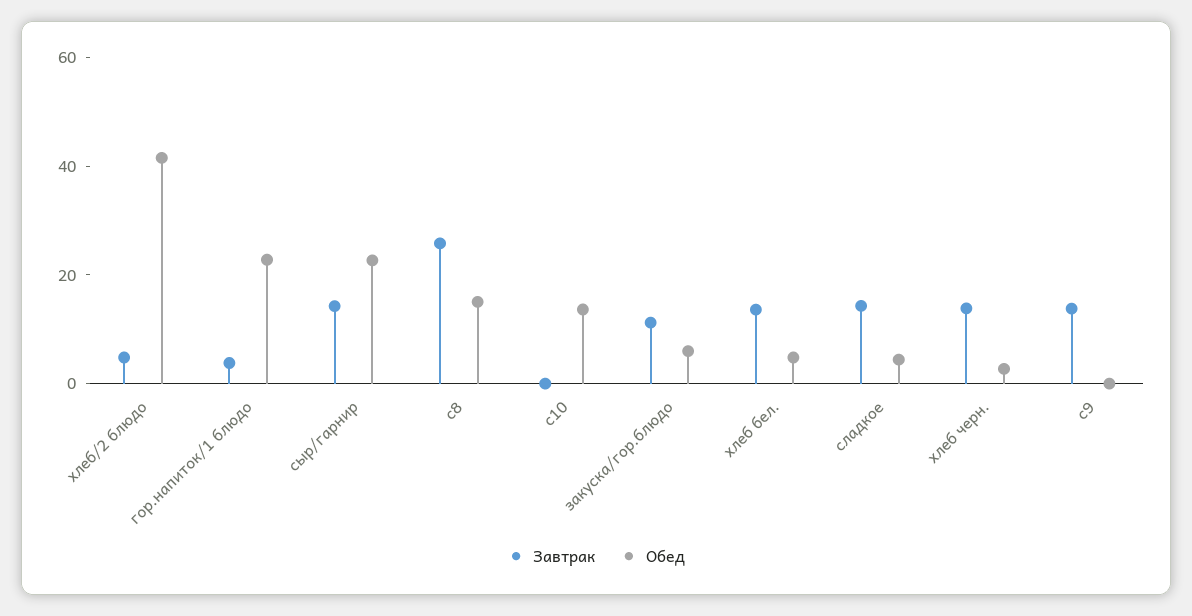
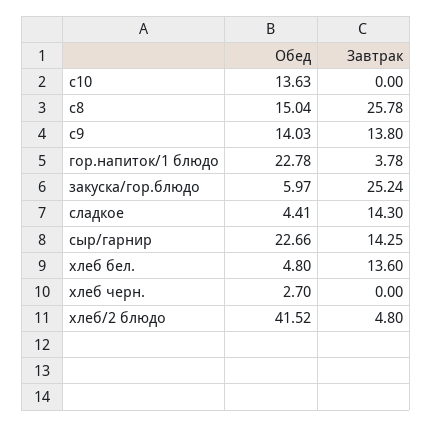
Завтрак, закуска/гор.блюдо: 10 -> 25.24
Завтрак, хлеб черн.: 15 -> 0
Обед, c9: 0 -> 14.03

